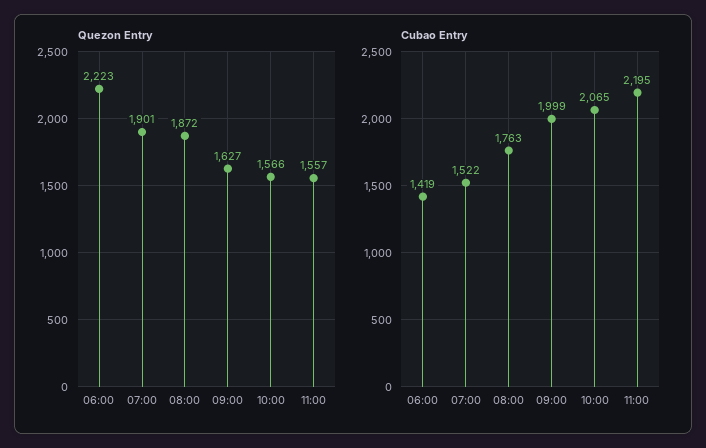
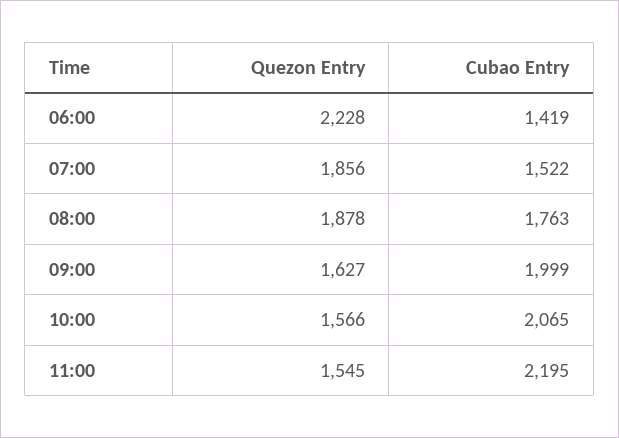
Quezon Entry, 06:00: 2223 -> 2228
Quezon Entry, 07:00: 1901 -> 1856
Quezon Entry, 08:00: 1872 -> 1878
Quezon Entry, 11:00: 1557 -> 1545

